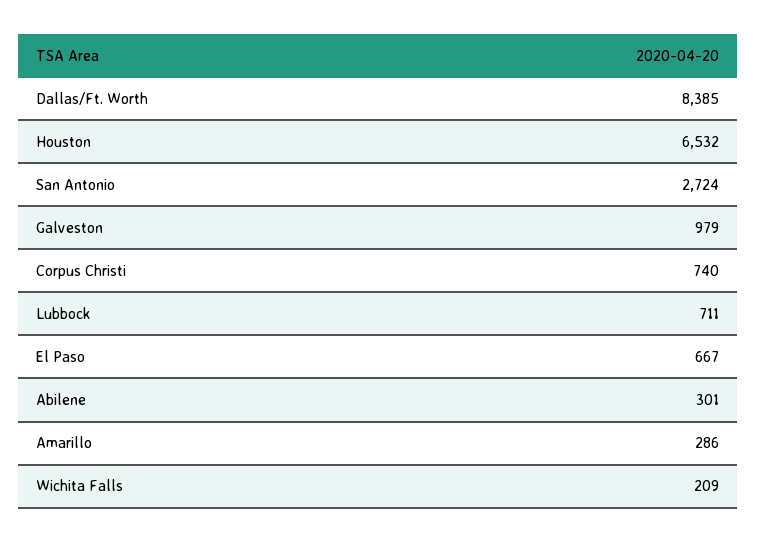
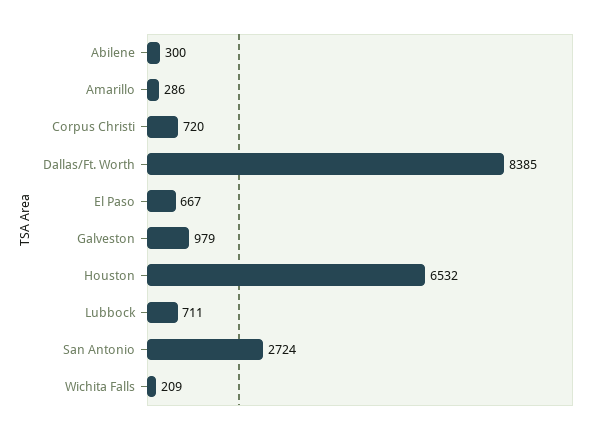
Corpus Christi: 740 -> 720
Abilene: 301 -> 300

